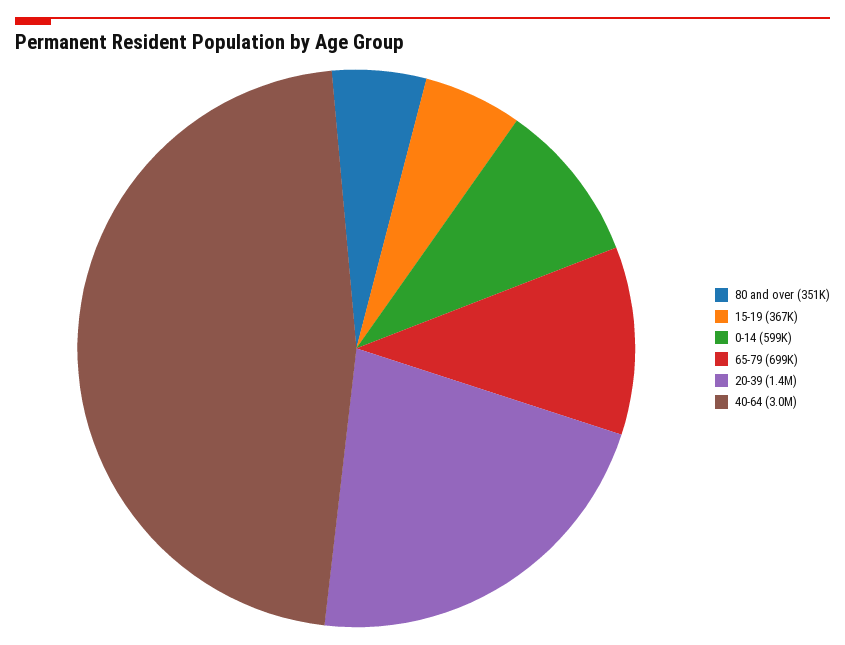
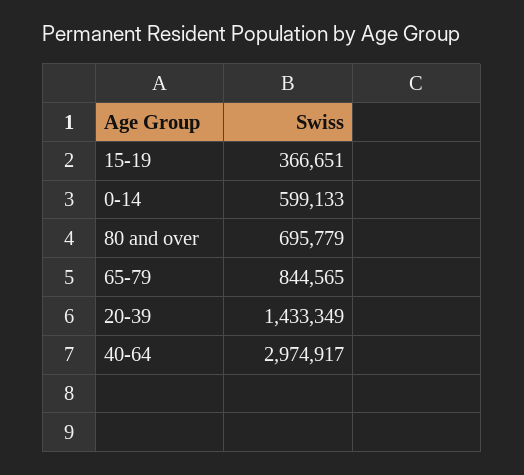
80 and over: 351000 -> 695779
65-79: 699000 -> 844565

